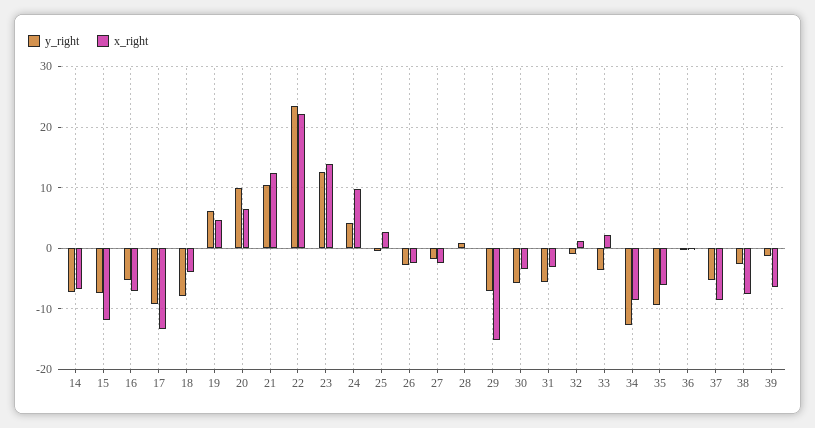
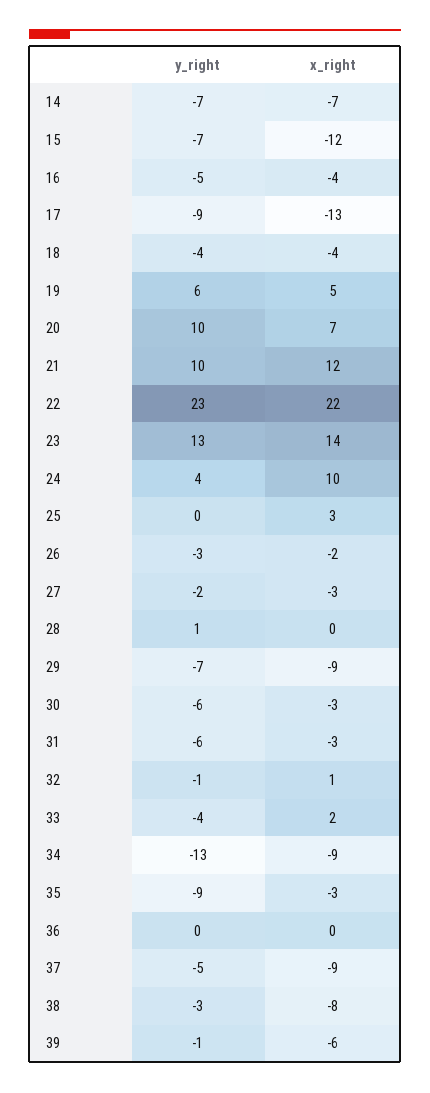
x_right, 16: -7 -> -4
y_right, 18: -8 -> -4
x_right, 29: -15 -> -9
x_right, 35: -6 -> -3

